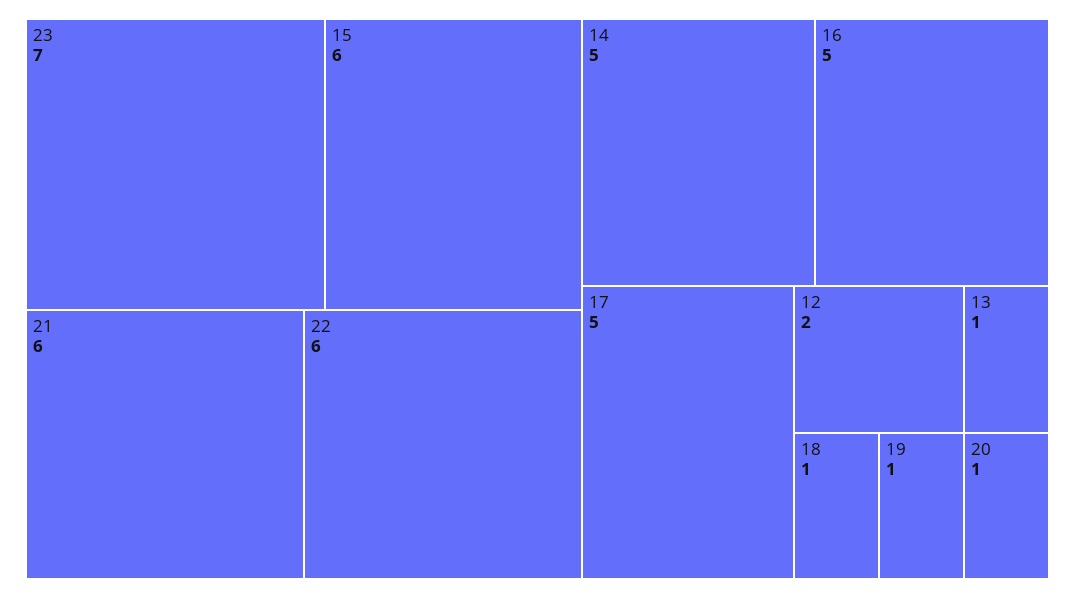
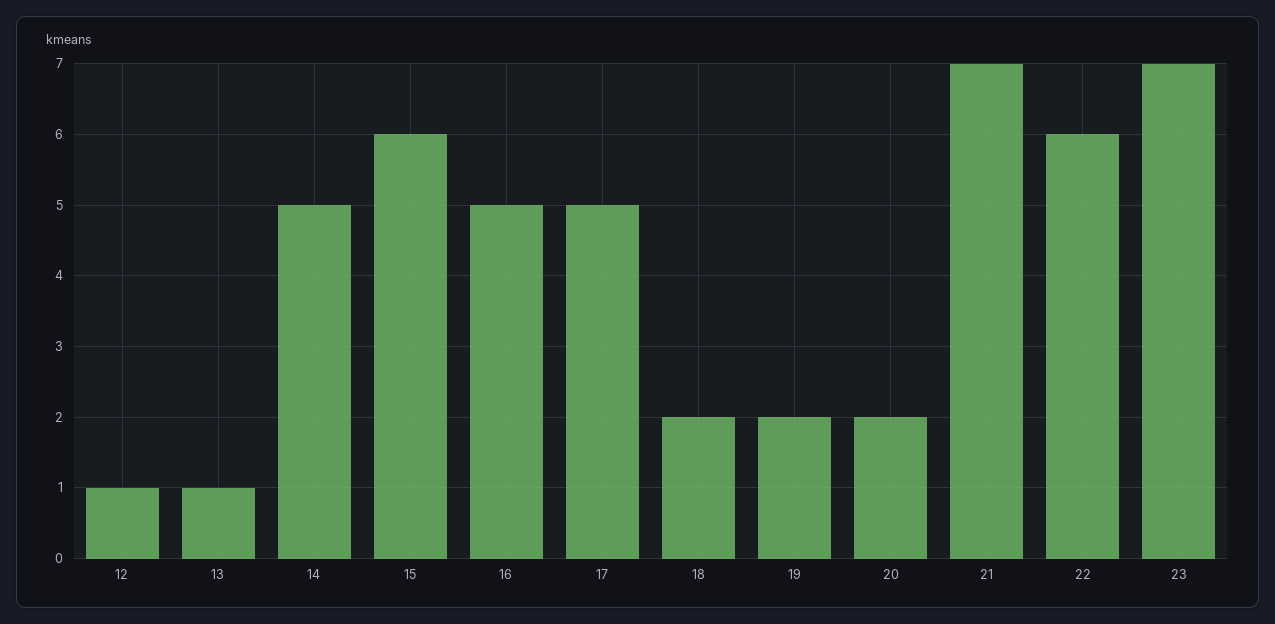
21: 6 -> 7
12: 2 -> 1
18: 1 -> 2
19: 1 -> 2
20: 1 -> 2

